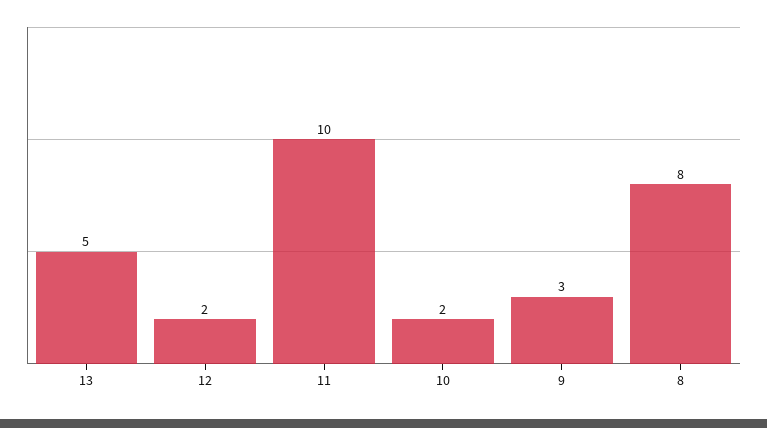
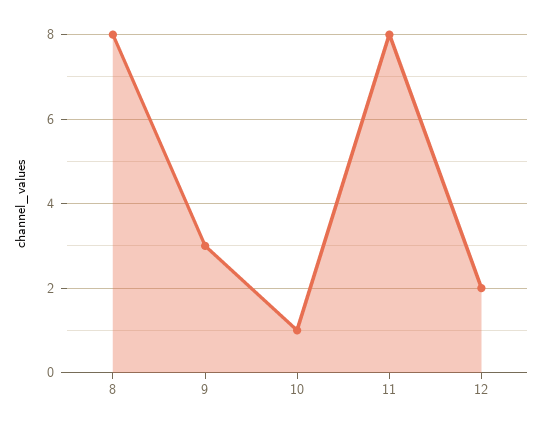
13: 5 -> none
11: 10 -> 8
10: 2 -> 1

